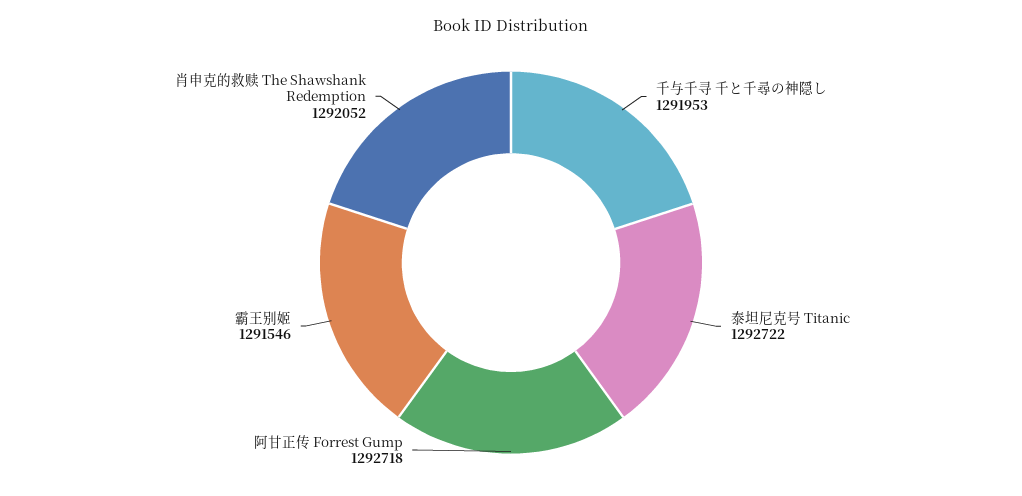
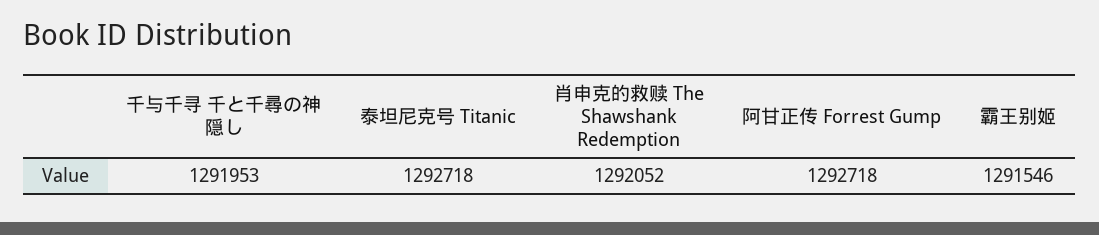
泰坦尼克号 Titanic: 1292722 -> 1292718

